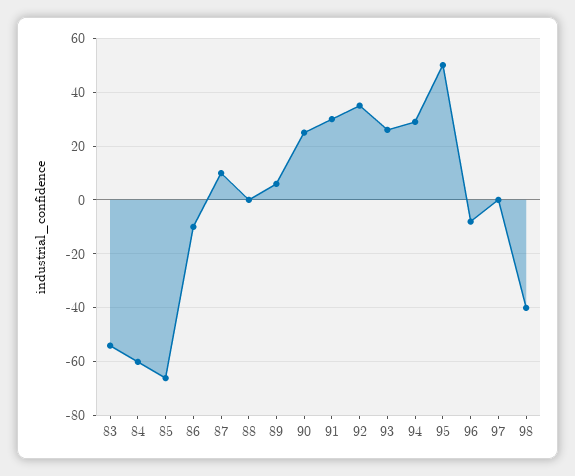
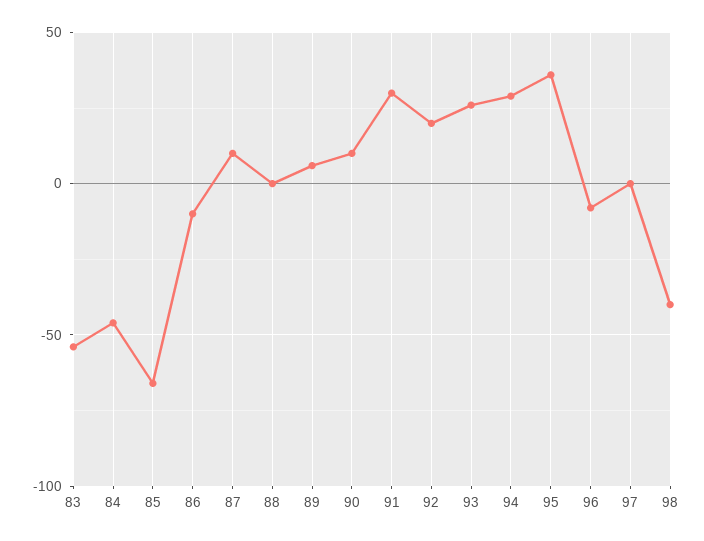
84: -60 -> -45
90: 25 -> 10
92: 35 -> 20
95: 50 -> 35

